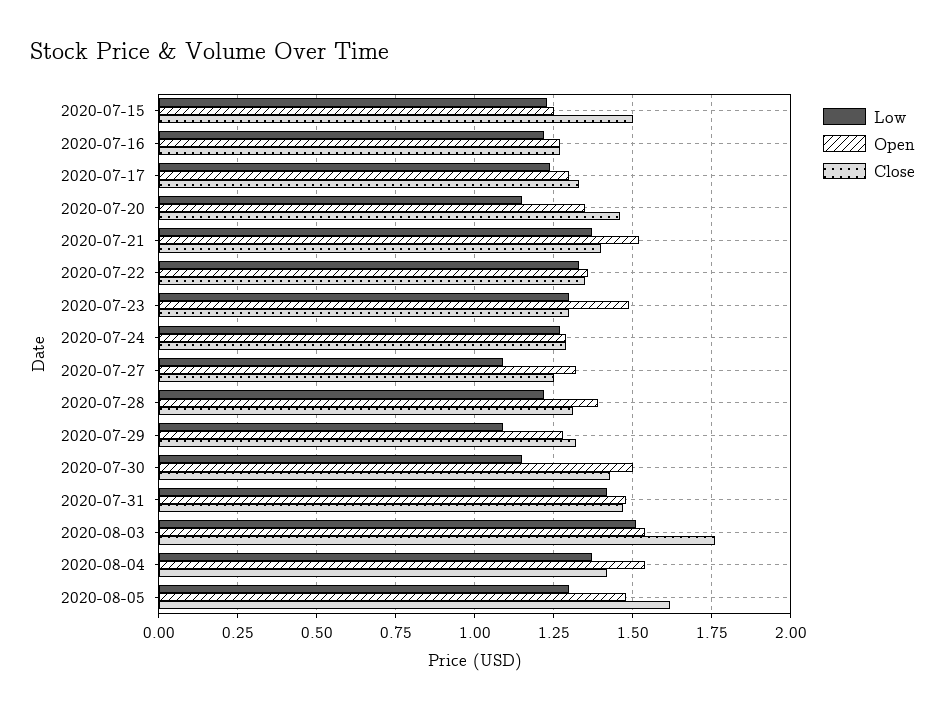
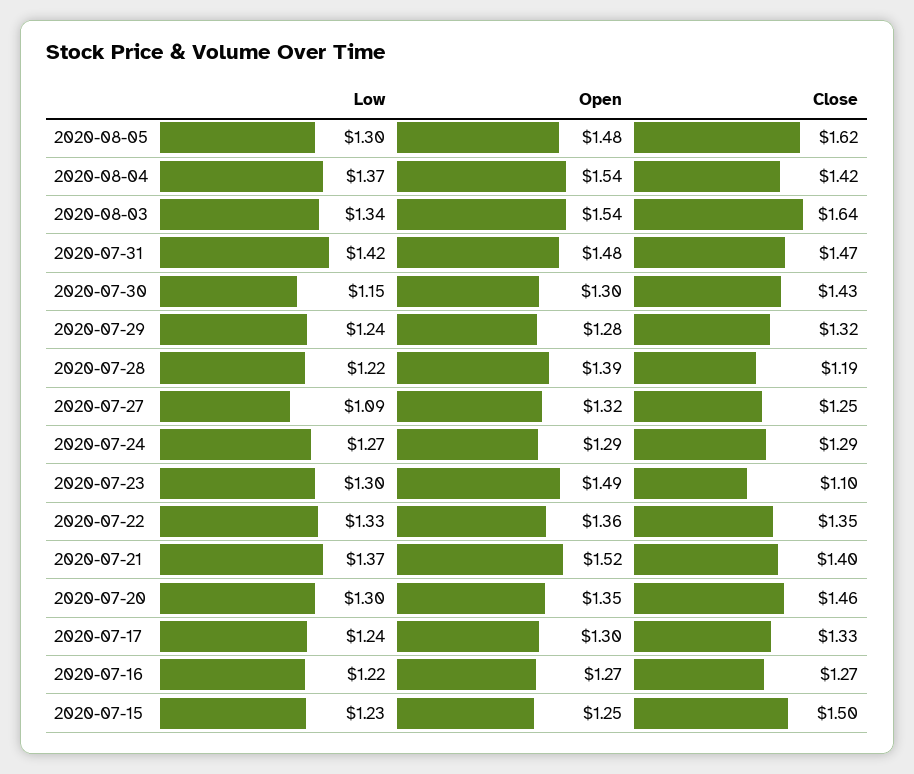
Low, 2020-07-20: 1.15 -> 1.3
Close, 2020-07-23: 1.3 -> 1.1
Close, 2020-07-28: 1.3 -> 1.19
Low, 2020-07-29: 1.1 -> 1.24
Open, 2020-07-30: 1.5 -> 1.3
Low, 2020-08-03: 1.5 -> 1.34
Close, 2020-08-03: 1.75 -> 1.64

